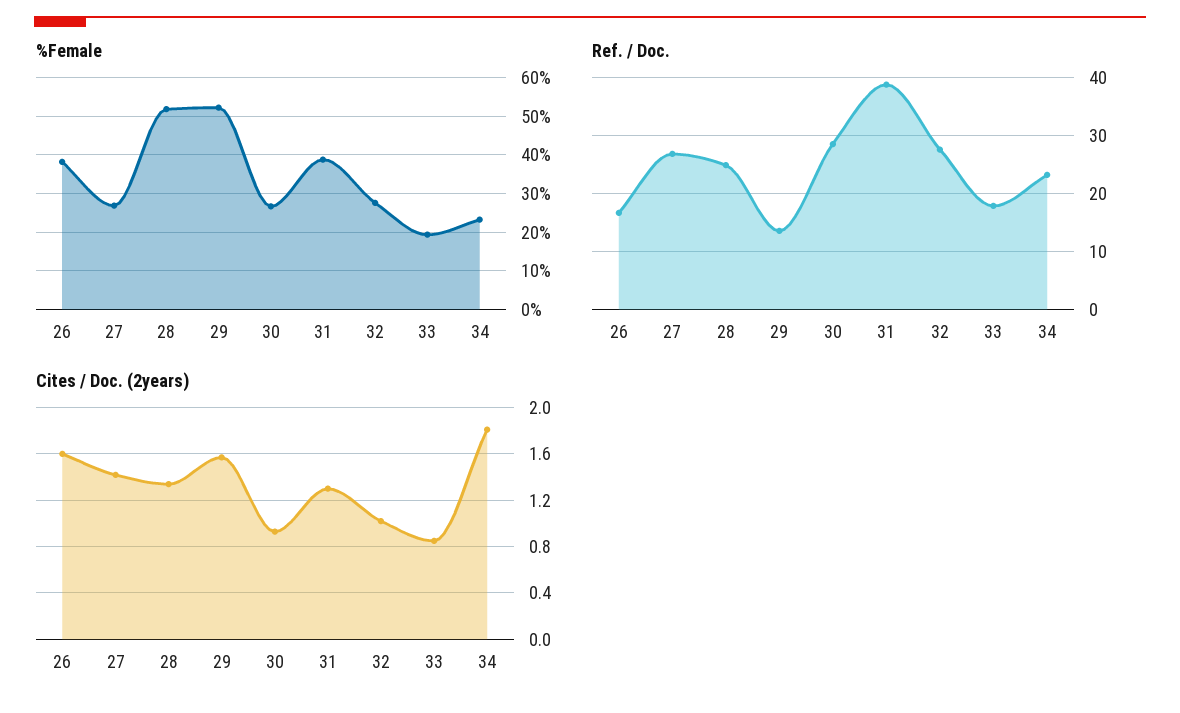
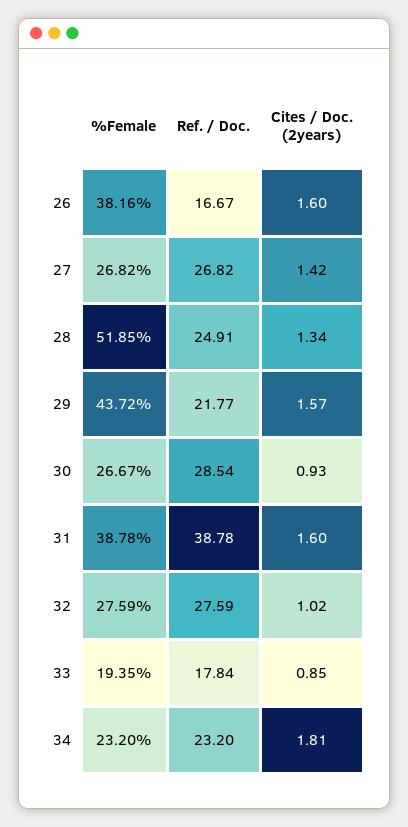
%Female, 29: 52 -> 43.72
Ref. / Doc., 29: 14 -> 21.77
Cites / Doc. (2years), 31: 1.3 -> 1.6

